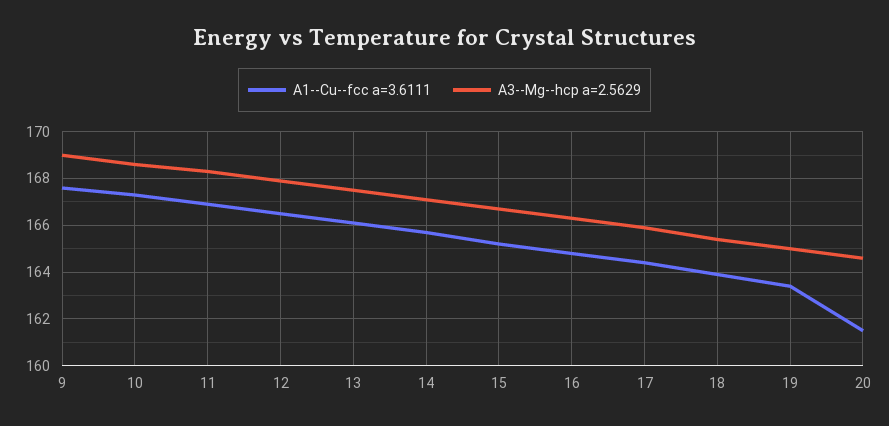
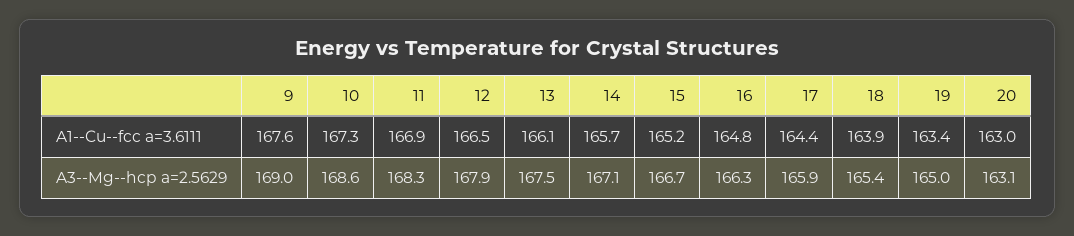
A1--Cu--fcc a=3.6111, 20: 161.5 -> 163
A3--Mg--hcp a=2.5629, 20: 164.5 -> 163.1

